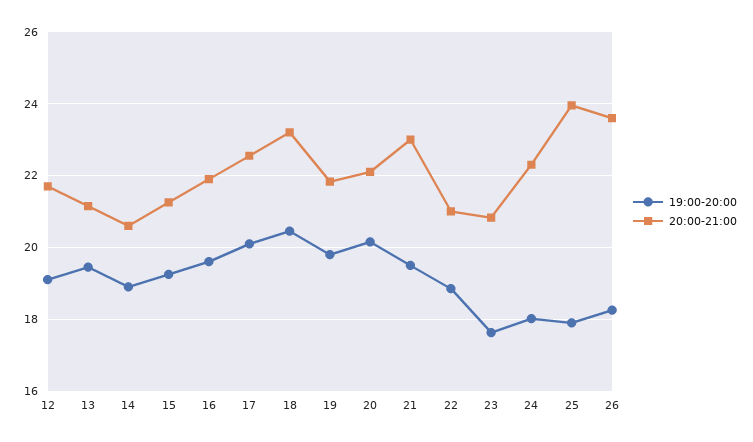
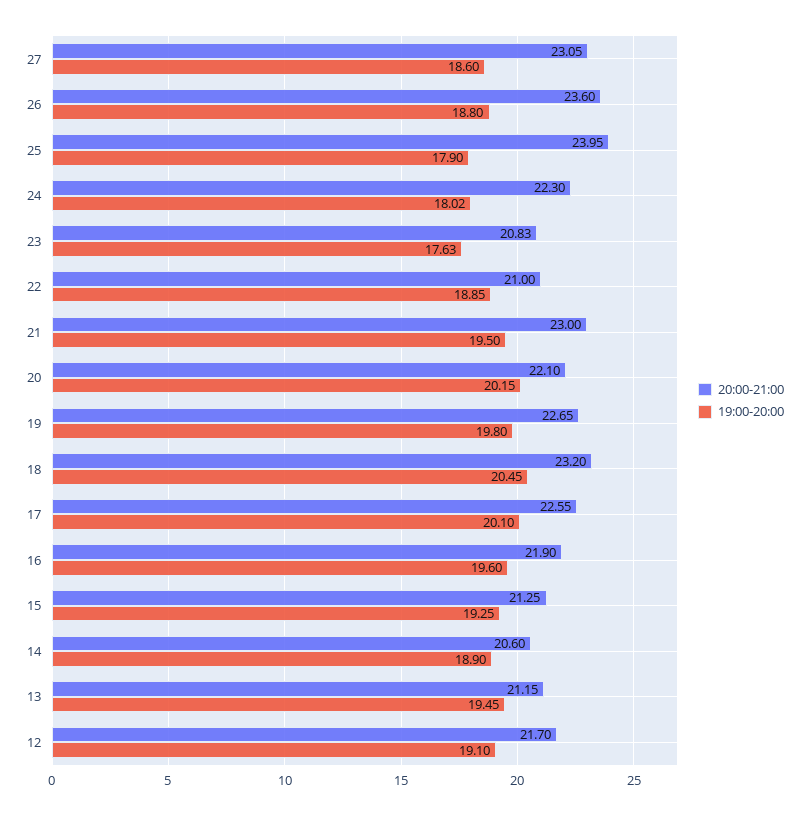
20:00-21:00, 19: 21.8 -> 22.65
19:00-20:00, 26: 18.2 -> 18.8
20:00-21:00, 27: none -> 23.05
19:00-20:00, 27: none -> 18.6

